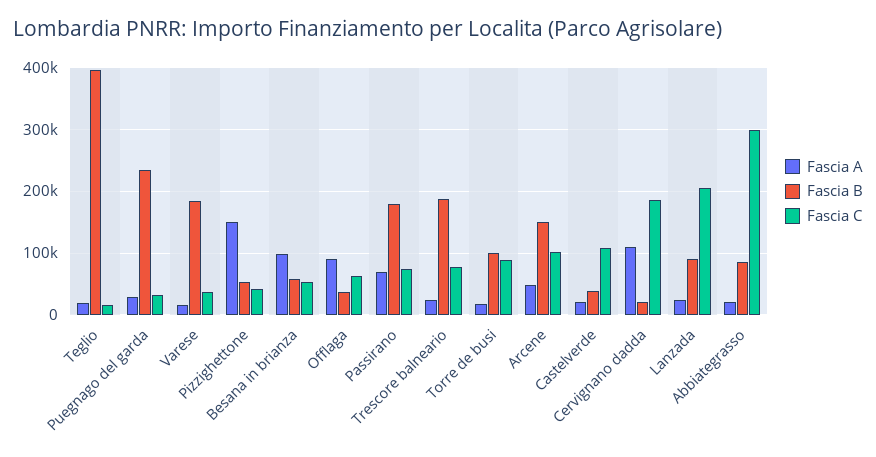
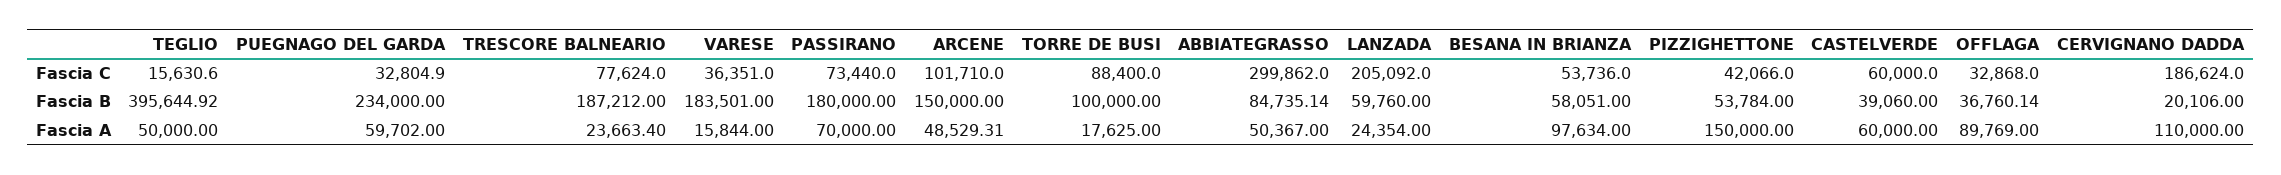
Fascia A, Teglio: 20000 -> 50000
Fascia A, Puegnago del garda: 30000 -> 59702
Fascia C, Offlaga: 60000 -> 32868
Fascia A, Castelverde: 20000 -> 60000
Fascia C, Castelverde: 110000 -> 60000
Fascia B, Lanzada: 90000 -> 59760
Fascia A, Abbiategrasso: 20000 -> 50367

